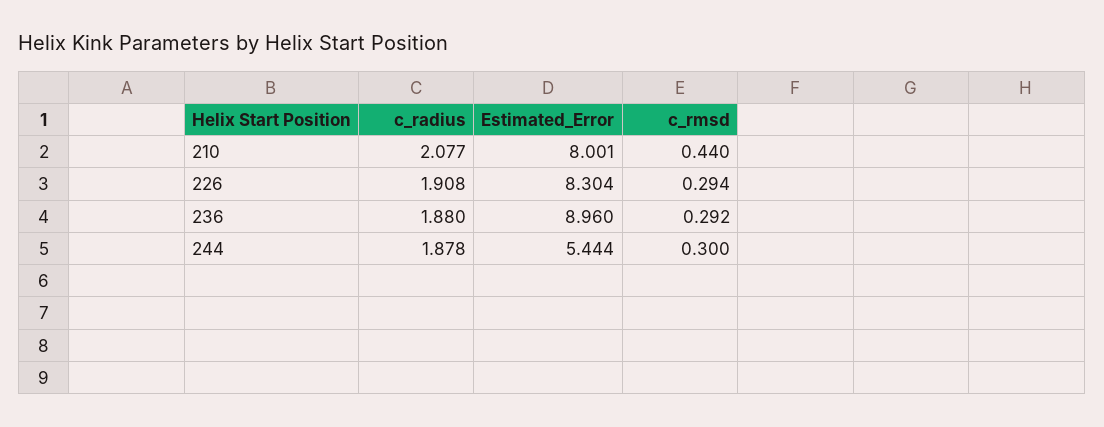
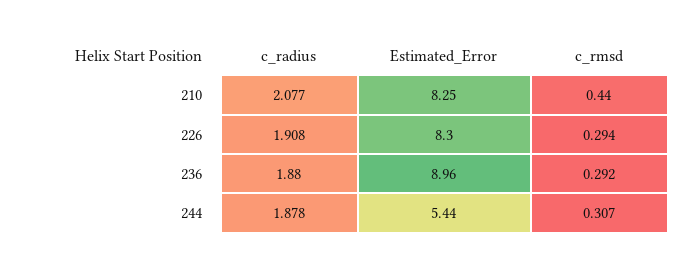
Estimated_Error, 210: 8.001 -> 8.25
c_rmsd, 244: 0.3 -> 0.307

